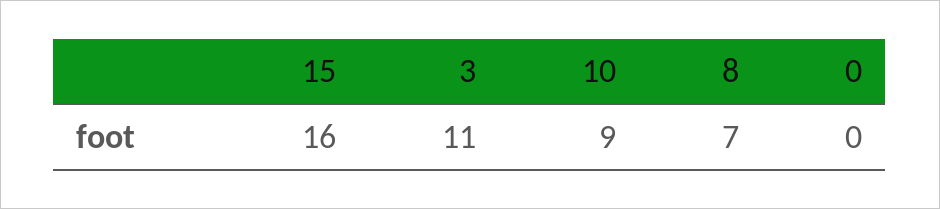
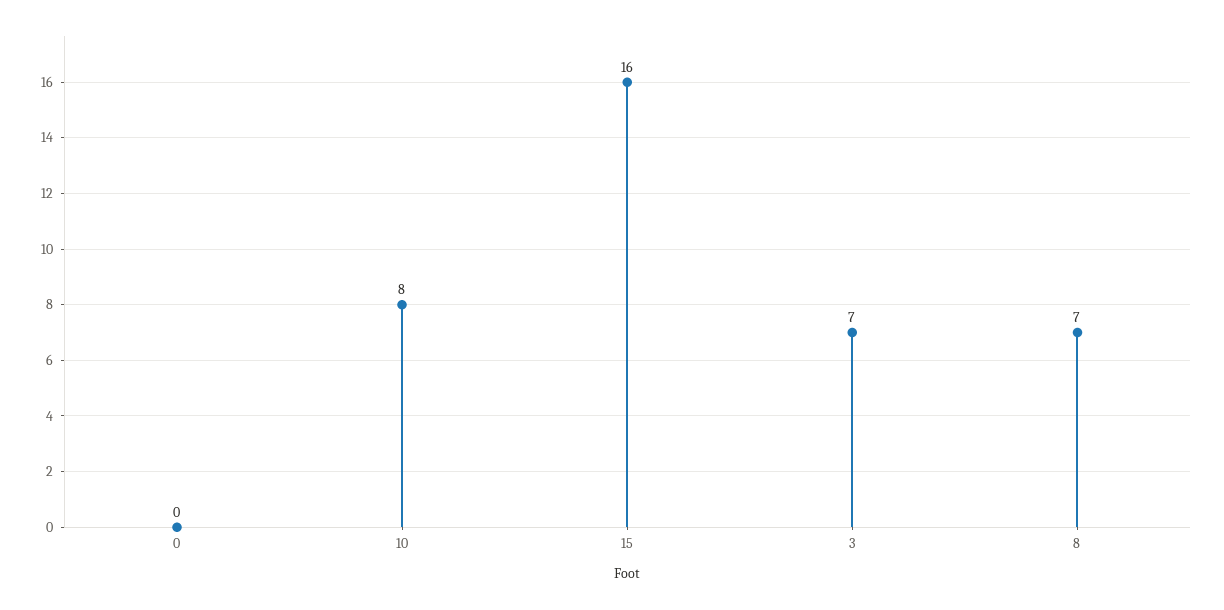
3: 11 -> 7
10: 9 -> 8

